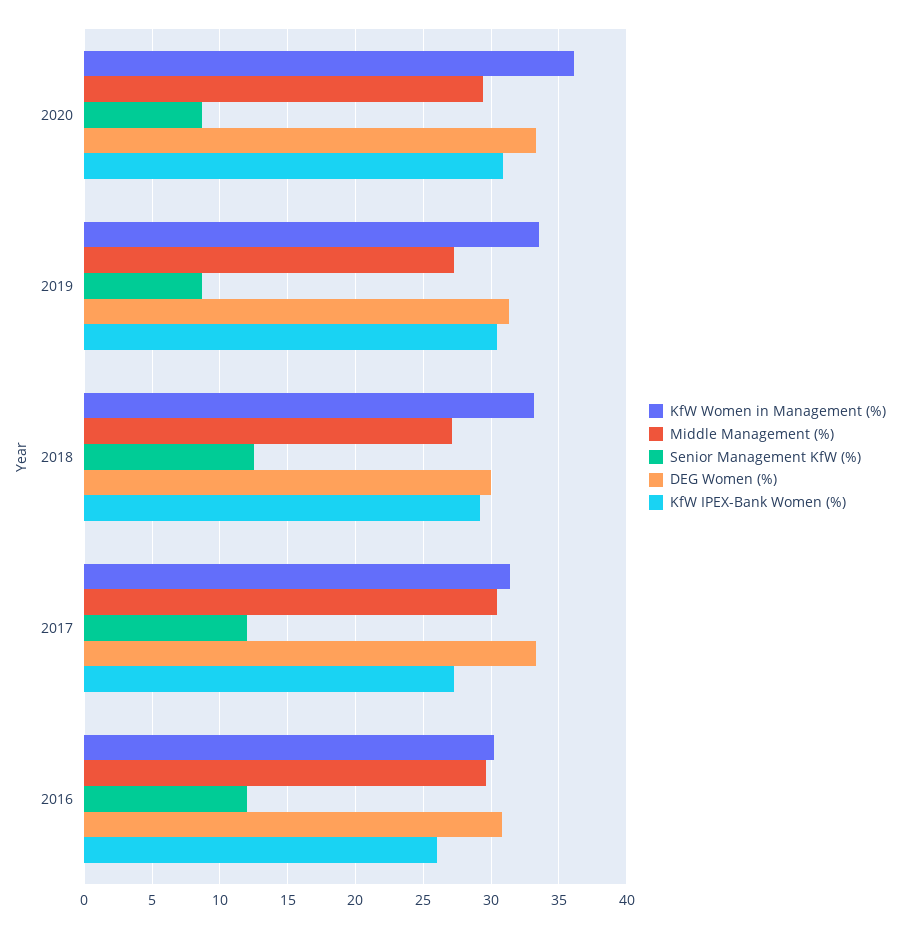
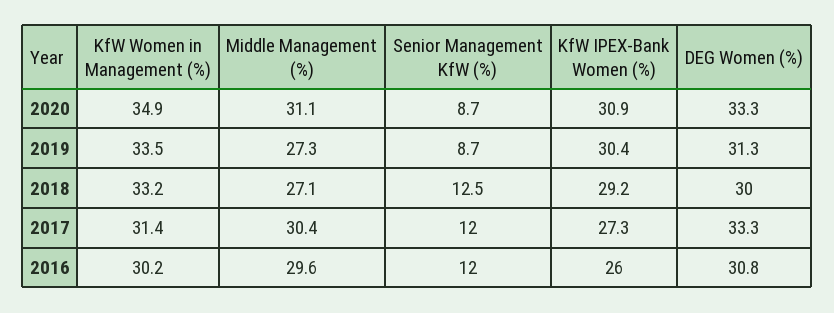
KfW Women in Management (%), 2020: 36 -> 34.9
Middle Management (%), 2020: 29.5 -> 31.1

